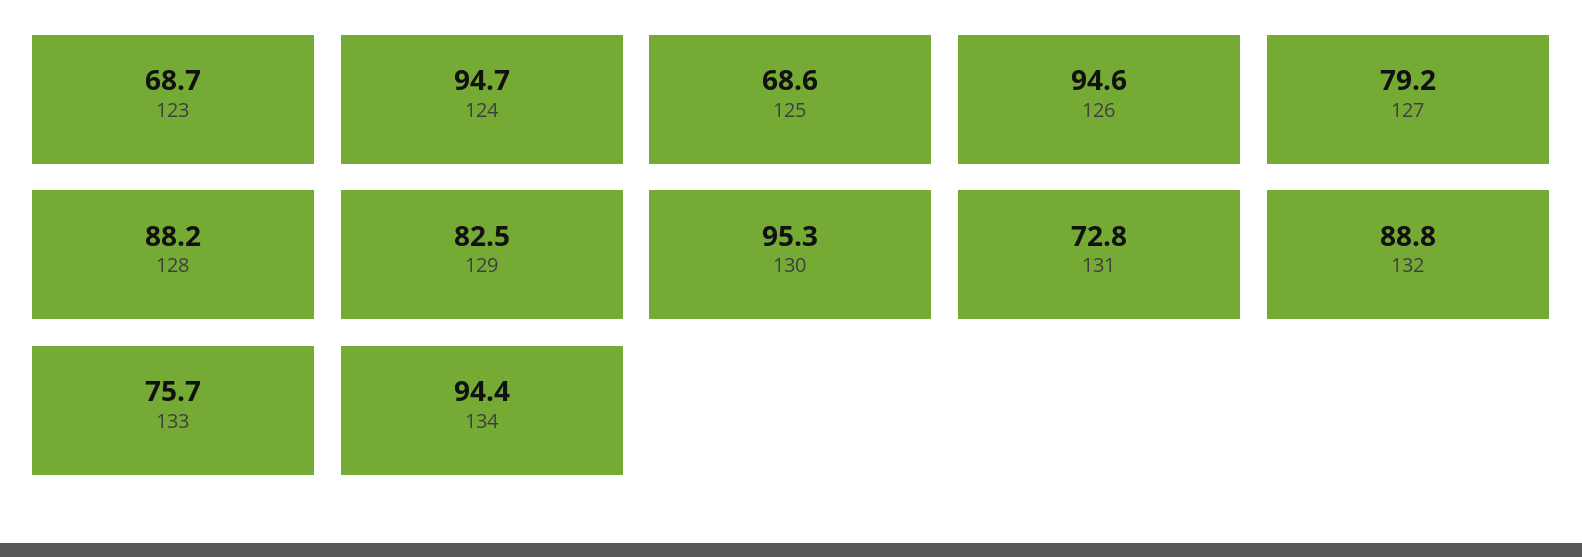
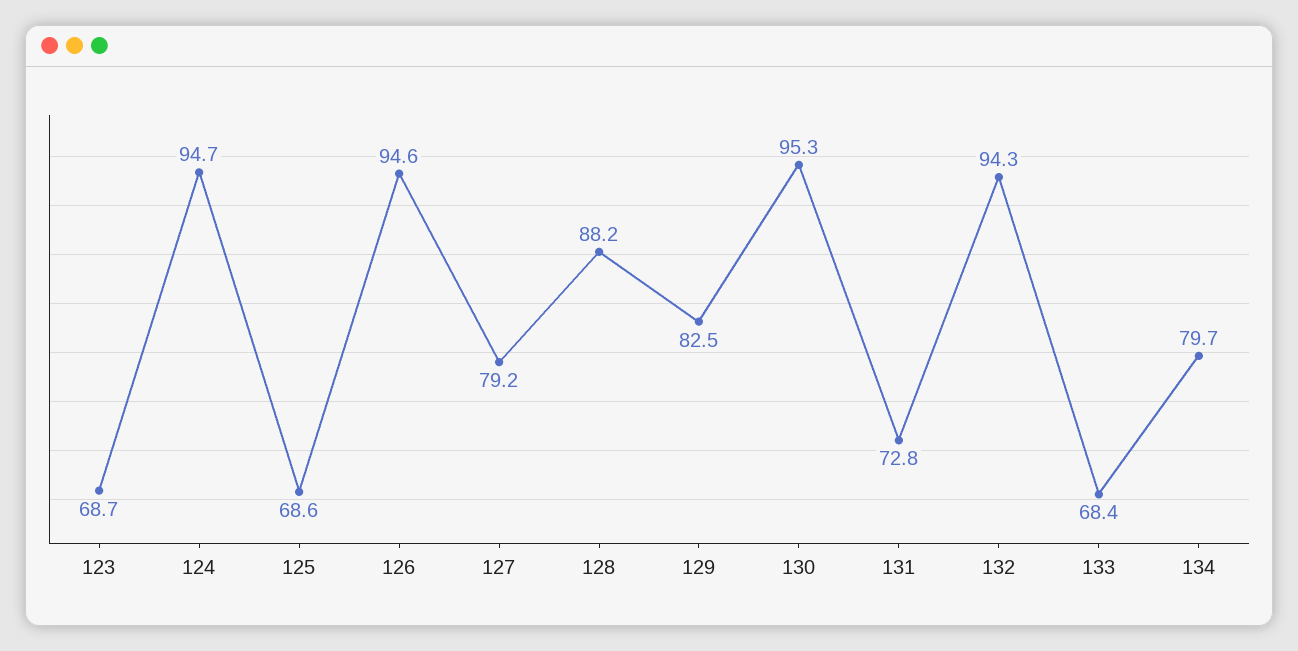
132: 88.8 -> 94.3
133: 75.7 -> 68.4
134: 94.4 -> 79.7

